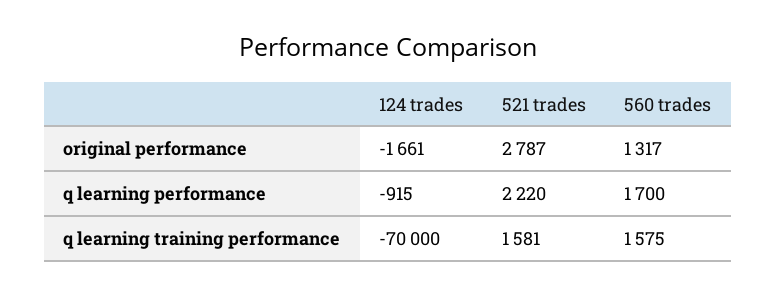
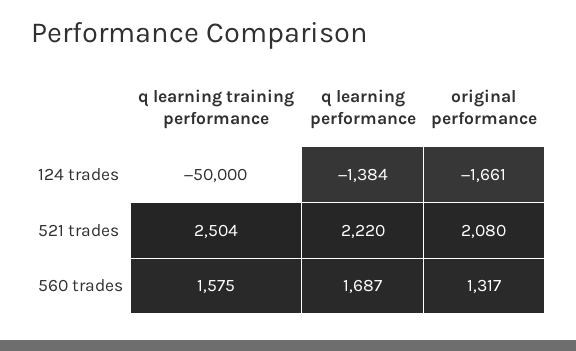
521 trades, original performance: 2787 -> 2080
124 trades, q learning performance: -915 -> -1384
560 trades, q learning performance: 1700 -> 1687
124 trades, q learning training performance: -70000 -> -50000
521 trades, q learning training performance: 1581 -> 2504

